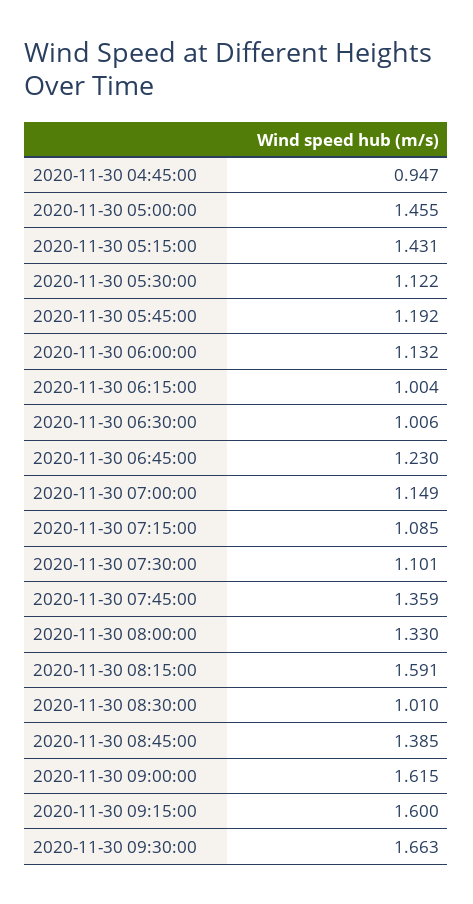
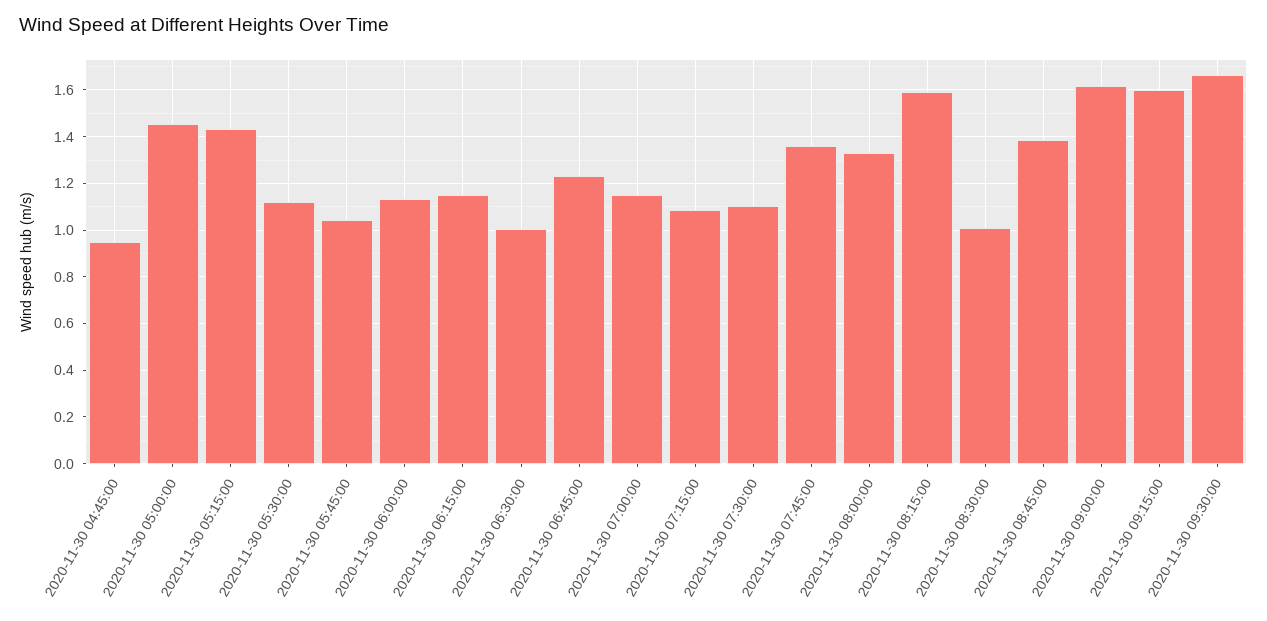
2020-11-30 05:45:00: 1.192 -> 1.05
2020-11-30 06:15:00: 1.004 -> 1.15

